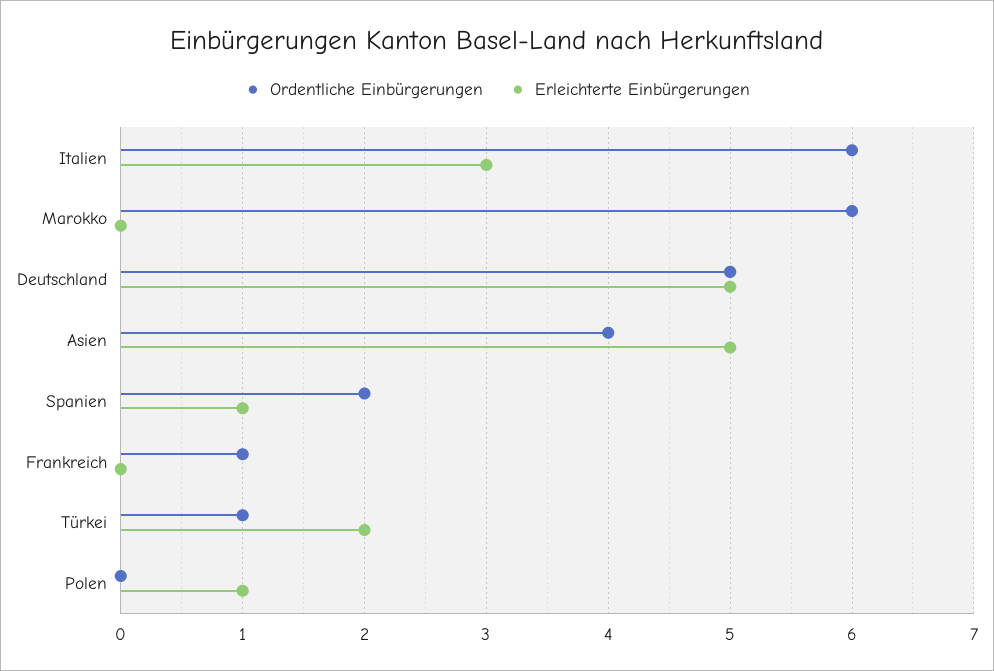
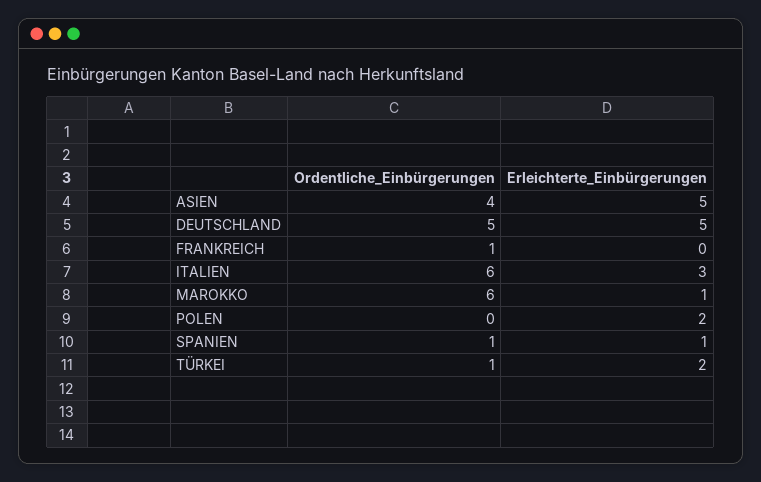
Erleichterte Einbürgerungen, Marokko: 0 -> 1
Ordentliche Einbürgerungen, Spanien: 2 -> 1
Erleichterte Einbürgerungen, Polen: 1 -> 2

